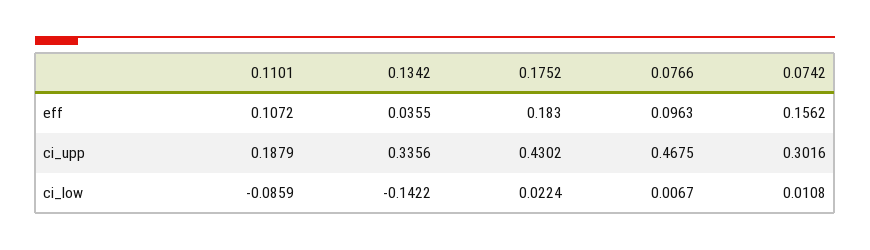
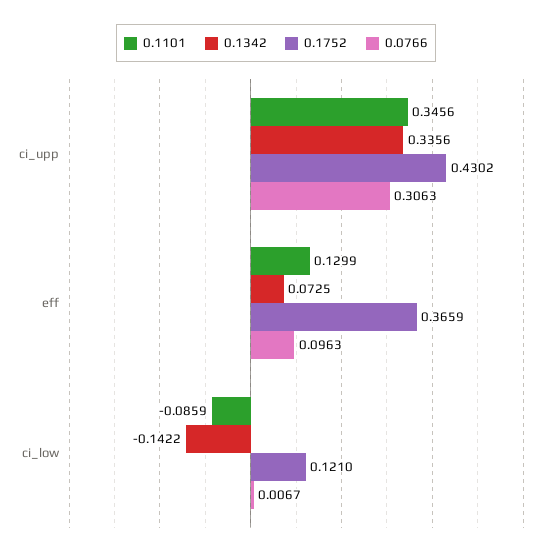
0.1101, eff: 0.1072 -> 0.1299
0.1342, eff: 0.0355 -> 0.0725
0.1752, eff: 0.183 -> 0.3659
0.0742, eff: 0.1562 -> none
0.1101, ci_upp: 0.1879 -> 0.3456
0.0766, ci_upp: 0.4675 -> 0.3063
0.0742, ci_upp: 0.3016 -> none
0.1752, ci_low: 0.0224 -> 0.121
0.0742, ci_low: 0.0108 -> none

